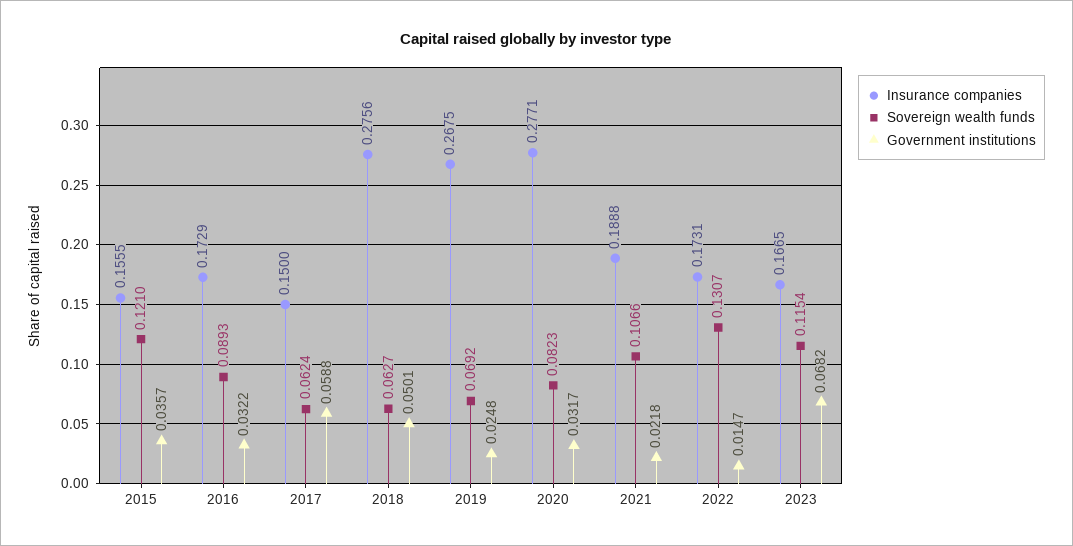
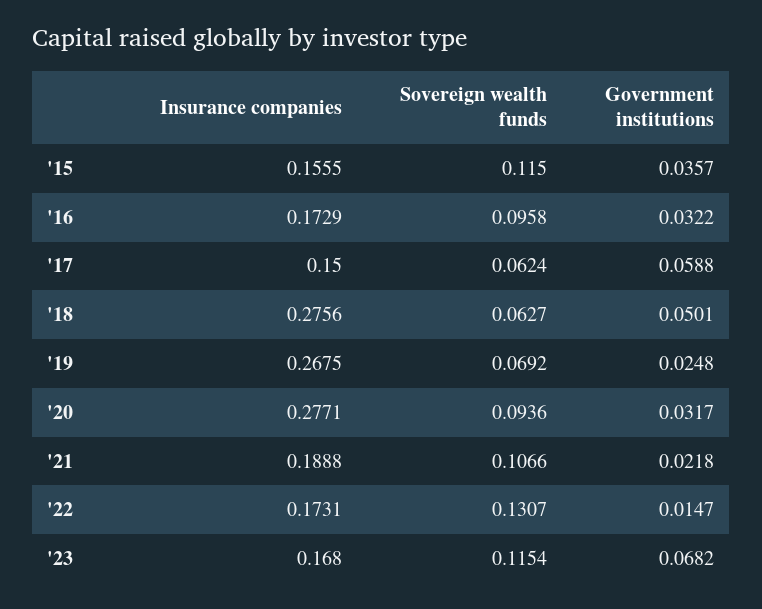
Sovereign wealth funds, 2015: 0.121 -> 0.115
Sovereign wealth funds, 2016: 0.0893 -> 0.0958
Sovereign wealth funds, 2020: 0.0823 -> 0.0936
Insurance companies, 2023: 0.1665 -> 0.168

